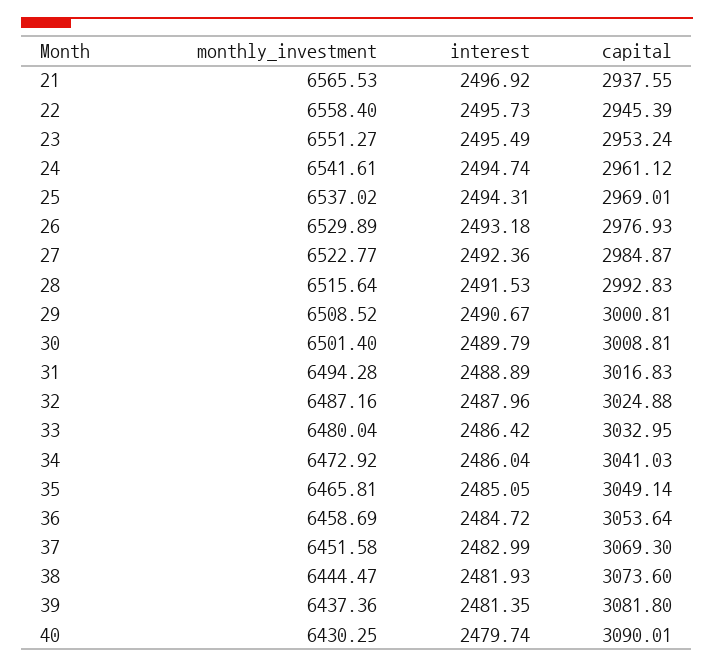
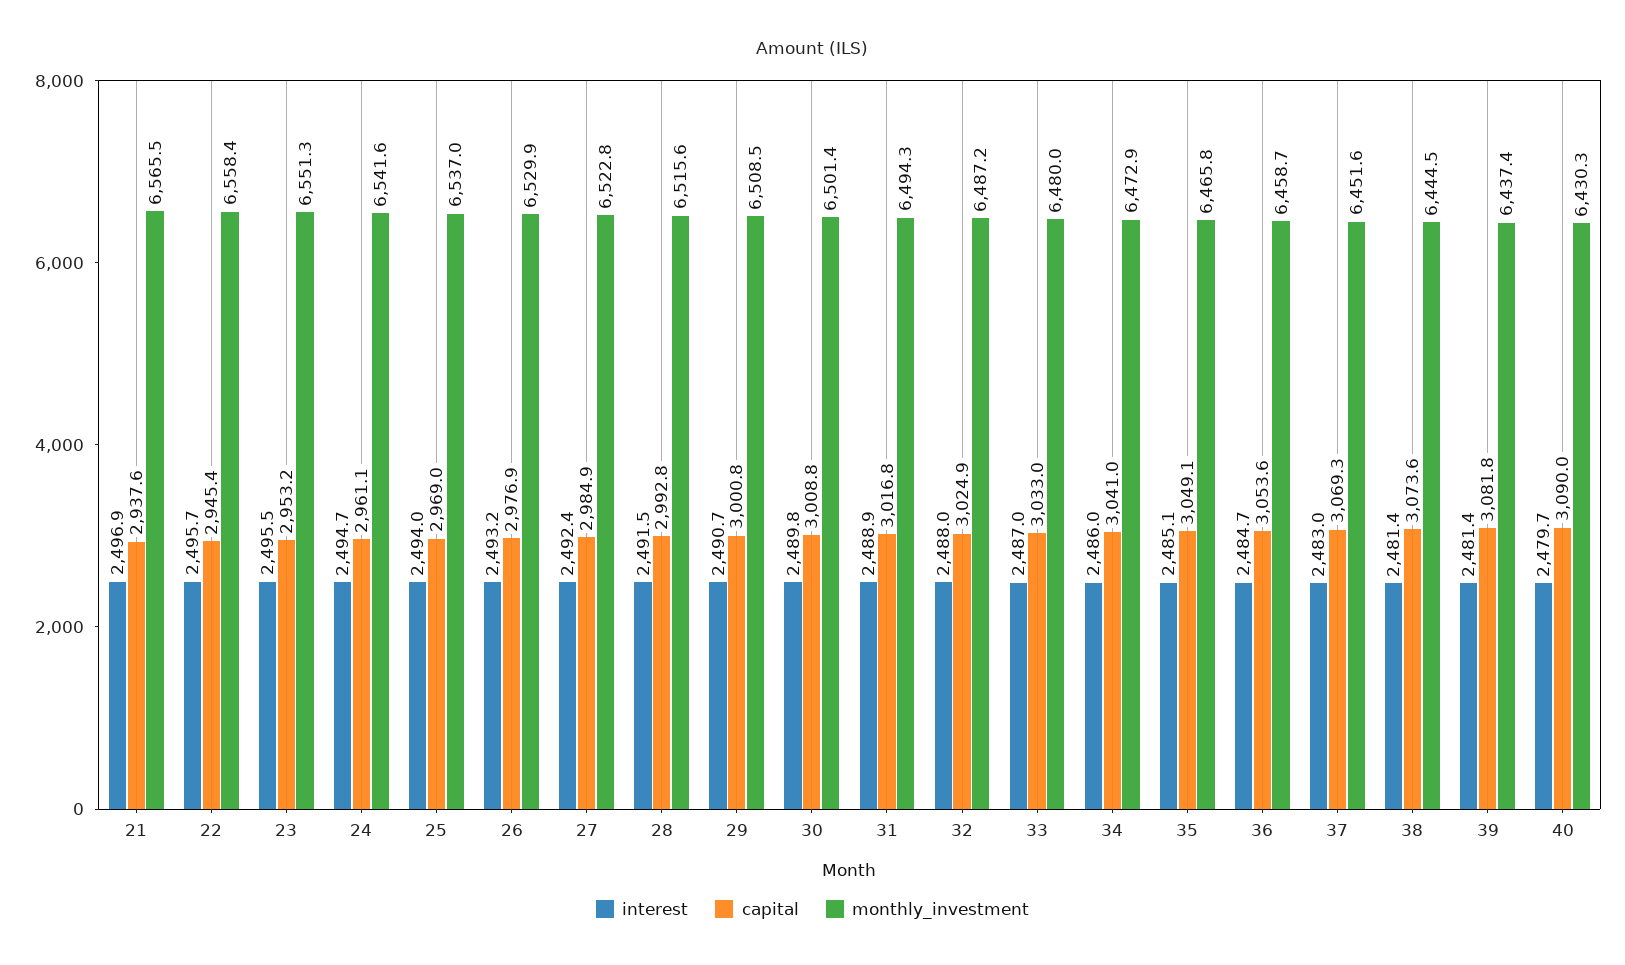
interest, 25: 2494.31 -> 2494
interest, 33: 2486.42 -> 2487
interest, 38: 2481.93 -> 2481.4

